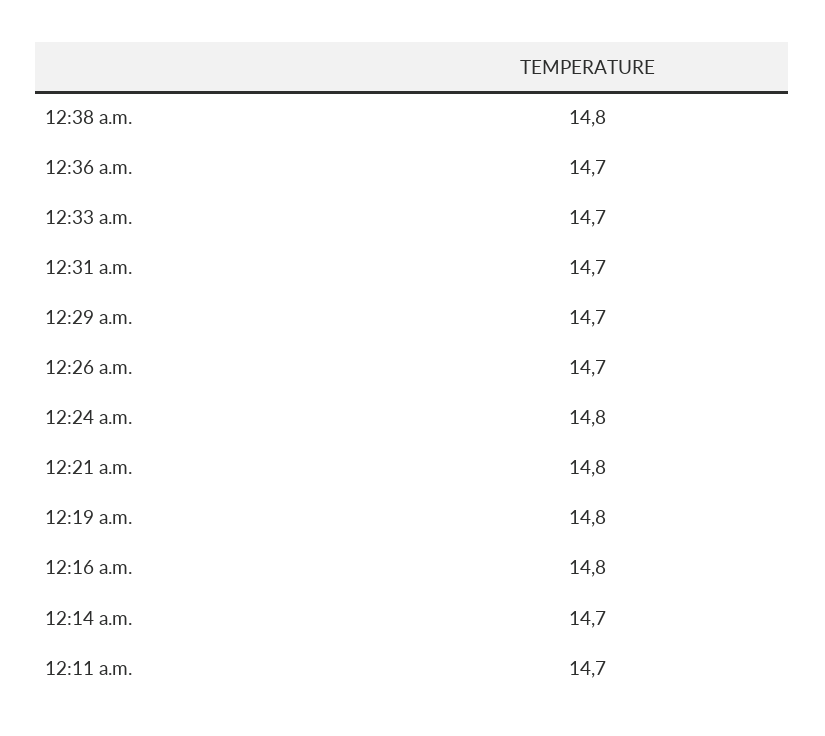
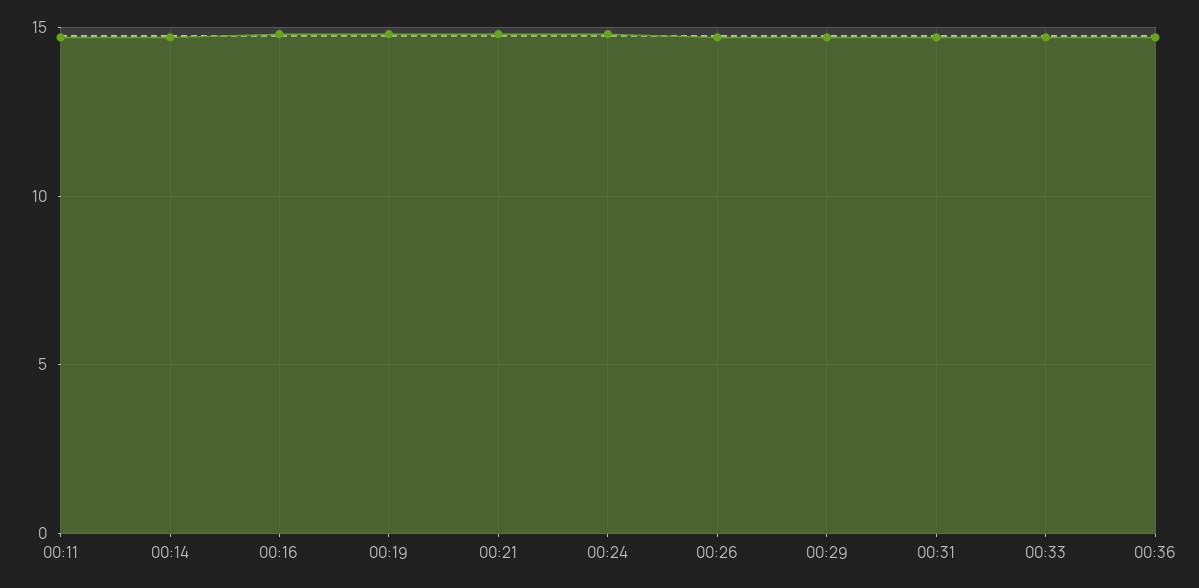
12:38 a.m.: 14.8 -> none

